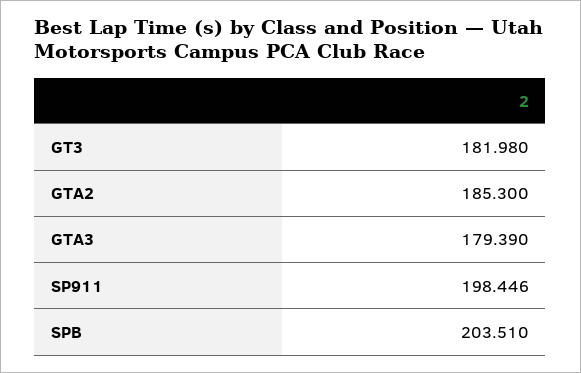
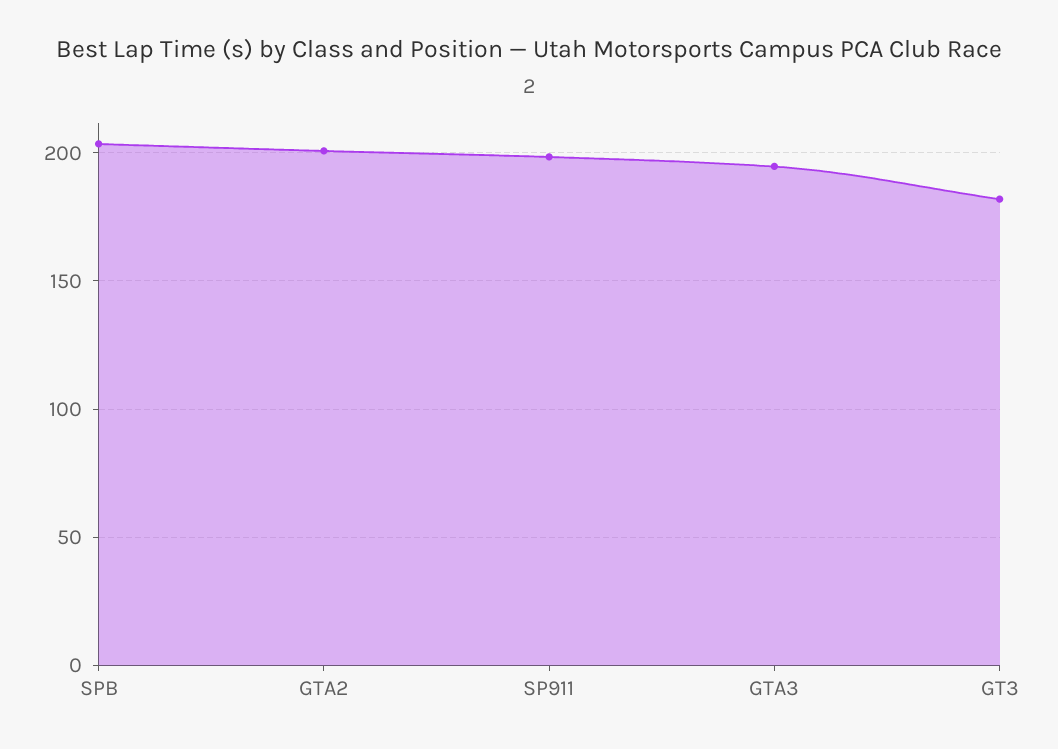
GTA2: 185.3 -> 200
GTA3: 179.39 -> 195

